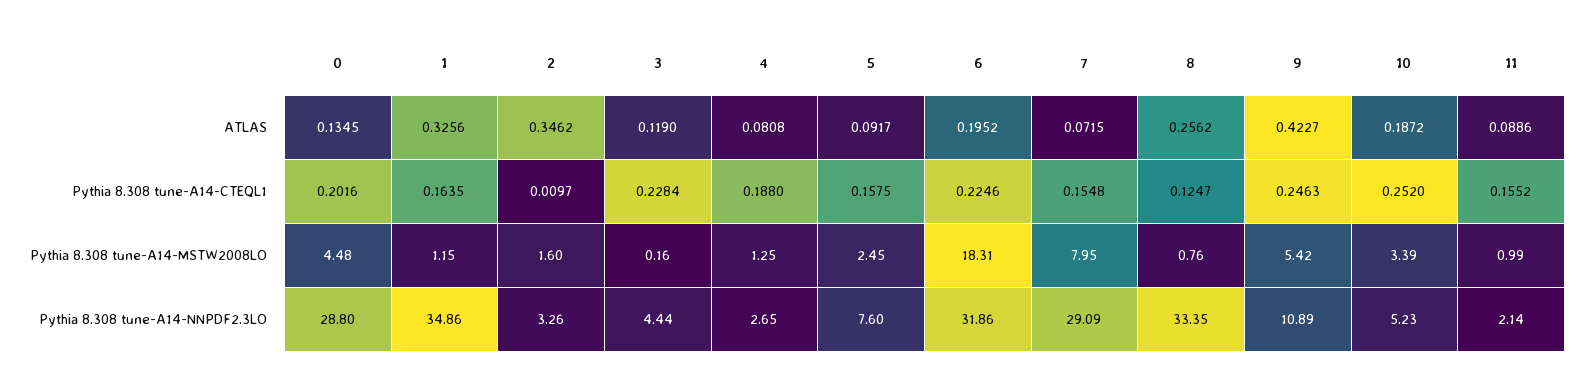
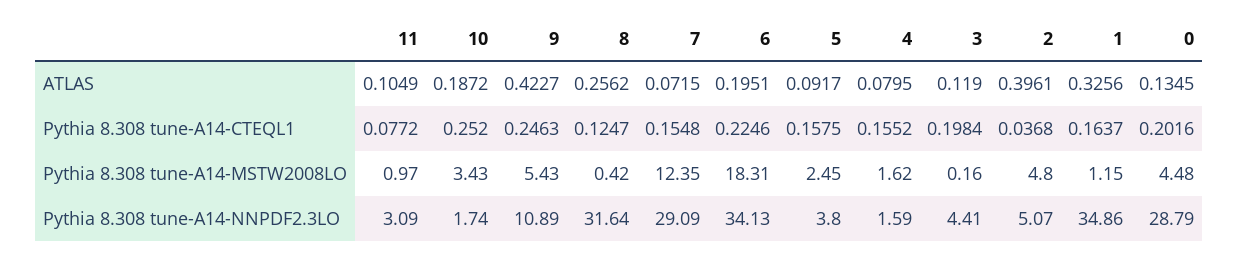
2, ATLAS: 0.3462 -> 0.3961
4, ATLAS: 0.0808 -> 0.0795
6, ATLAS: 0.1952 -> 0.1951
11, ATLAS: 0.0886 -> 0.1049
1, Pythia 8.308 tune-A14-CTEQL1: 0.1635 -> 0.1637
2, Pythia 8.308 tune-A14-CTEQL1: 0.0097 -> 0.0368
3, Pythia 8.308 tune-A14-CTEQL1: 0.2284 -> 0.1984
4, Pythia 8.308 tune-A14-CTEQL1: 0.188 -> 0.1552
11, Pythia 8.308 tune-A14-CTEQL1: 0.1552 -> 0.0772
2, Pythia 8.308 tune-A14-MSTW2008LO: 1.6 -> 4.8
4, Pythia 8.308 tune-A14-MSTW2008LO: 1.25 -> 1.62
7, Pythia 8.308 tune-A14-MSTW2008LO: 7.95 -> 12.35
8, Pythia 8.308 tune-A14-MSTW2008LO: 0.76 -> 0.42
9, Pythia 8.308 tune-A14-MSTW2008LO: 5.42 -> 5.43
10, Pythia 8.308 tune-A14-MSTW2008LO: 3.39 -> 3.43
11, Pythia 8.308 tune-A14-MSTW2008LO: 0.99 -> 0.97
0, Pythia 8.308 tune-A14-NNPDF2.3LO: 28.8 -> 28.79
2, Pythia 8.308 tune-A14-NNPDF2.3LO: 3.26 -> 5.07
3, Pythia 8.308 tune-A14-NNPDF2.3LO: 4.44 -> 4.41
4, Pythia 8.308 tune-A14-NNPDF2.3LO: 2.65 -> 1.59
5, Pythia 8.308 tune-A14-NNPDF2.3LO: 7.6 -> 3.8
6, Pythia 8.308 tune-A14-NNPDF2.3LO: 31.86 -> 34.13
8, Pythia 8.308 tune-A14-NNPDF2.3LO: 33.35 -> 31.64
10, Pythia 8.308 tune-A14-NNPDF2.3LO: 5.23 -> 1.74
11, Pythia 8.308 tune-A14-NNPDF2.3LO: 2.14 -> 3.09

